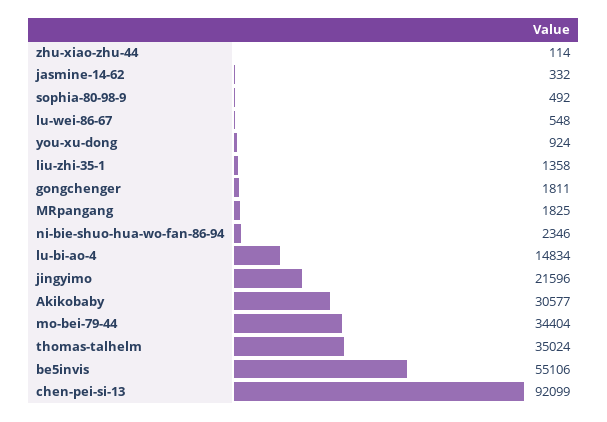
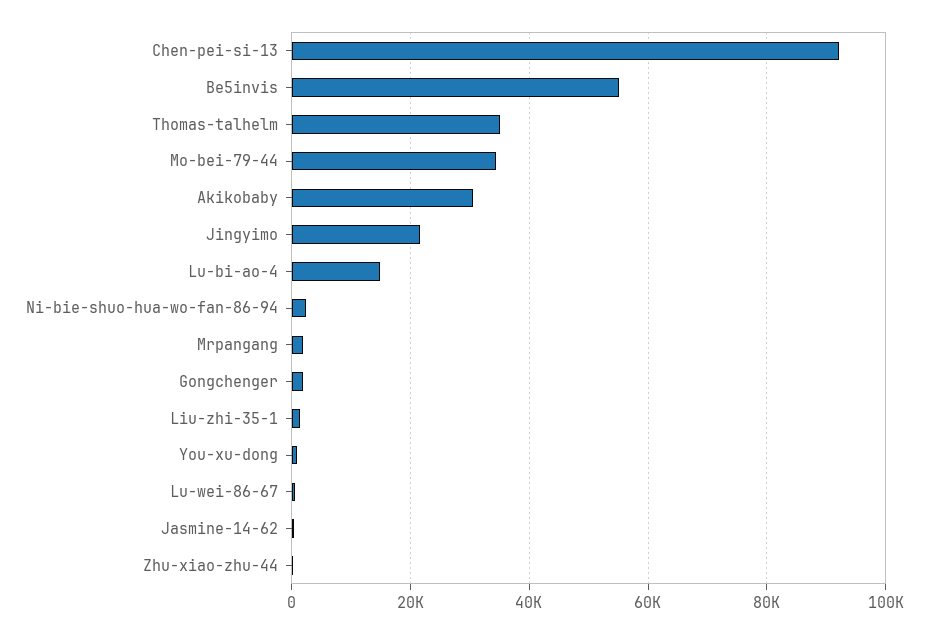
sophia-80-98-9: 492 -> none

